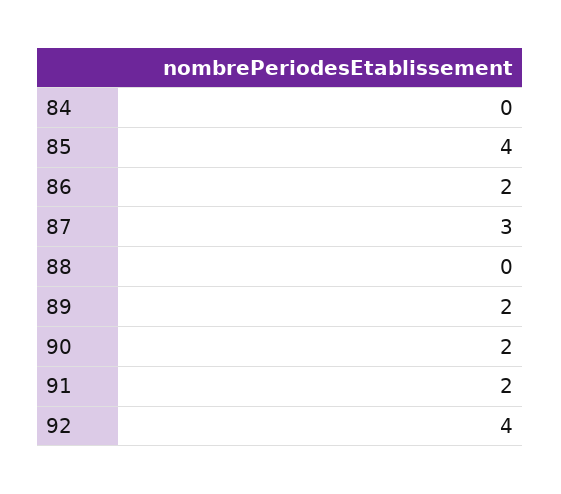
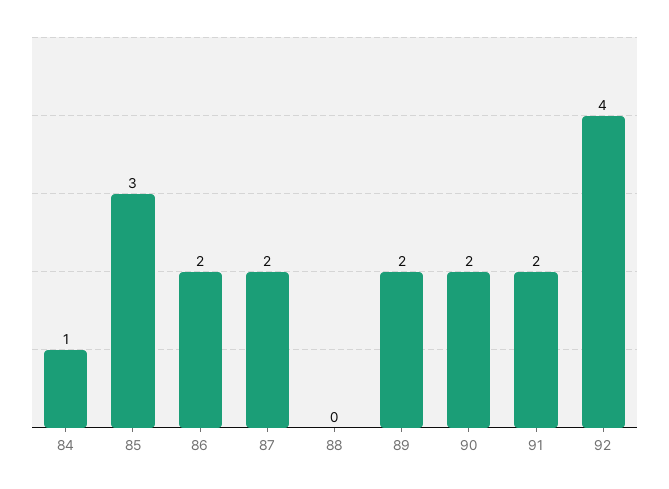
84: 0 -> 1
85: 4 -> 3
87: 3 -> 2

